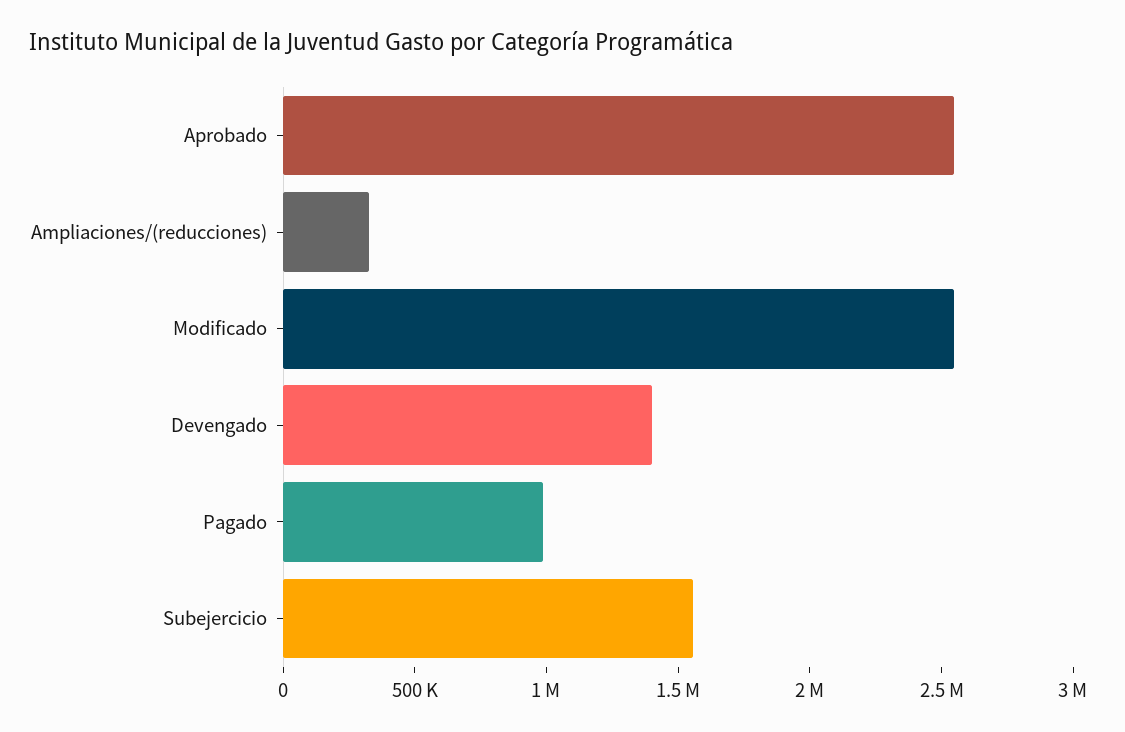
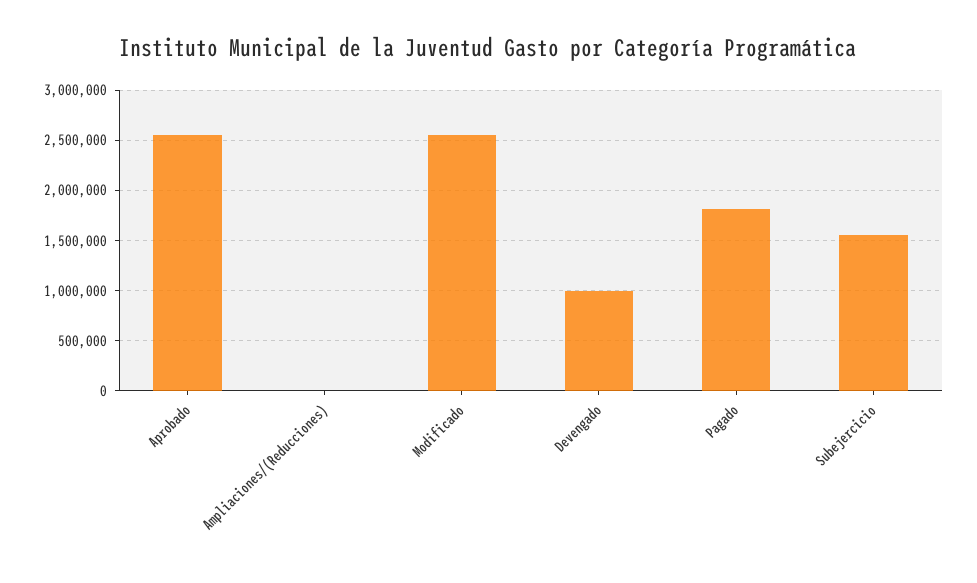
Ampliaciones/(reducciones): 300000 -> 0
Devengado: 1400000 -> 1000000
Pagado: 1000000 -> 1800000

